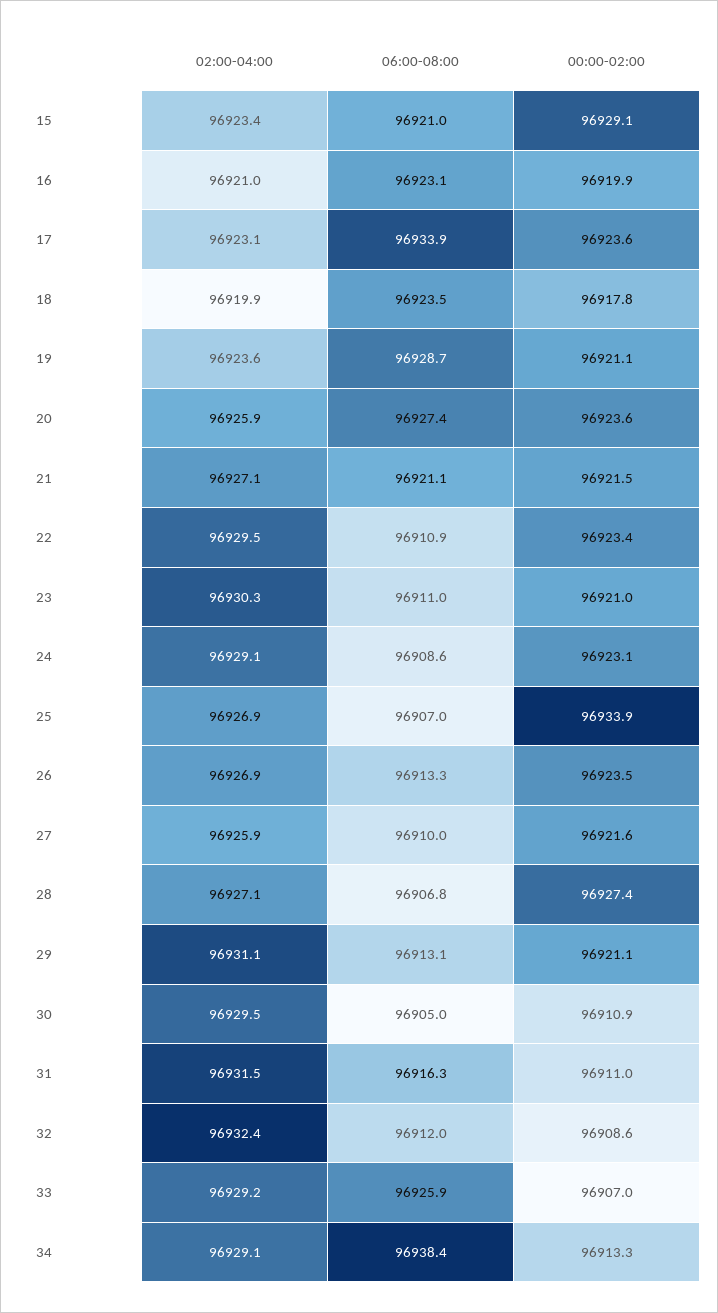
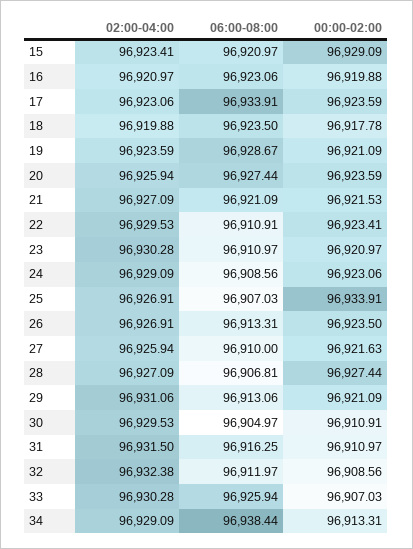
02:00-04:00, 33: 96929.2 -> 96930.28

